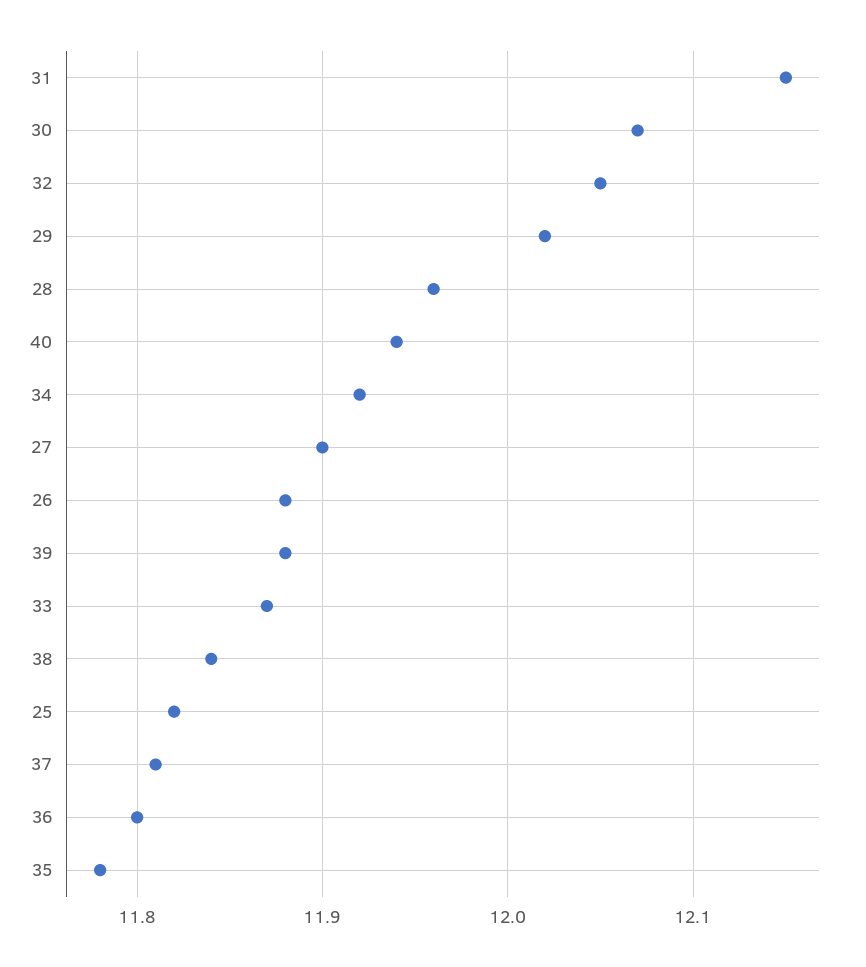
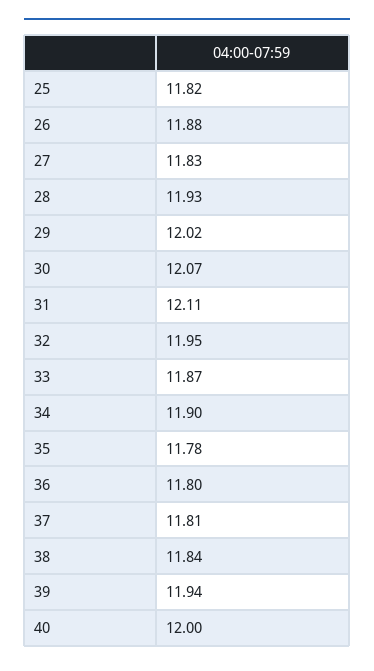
31: 12.15 -> 12.11
32: 12.05 -> 11.95
28: 11.96 -> 11.93
40: 11.94 -> 12
34: 11.92 -> 11.9
27: 11.9 -> 11.83
39: 11.88 -> 11.94

